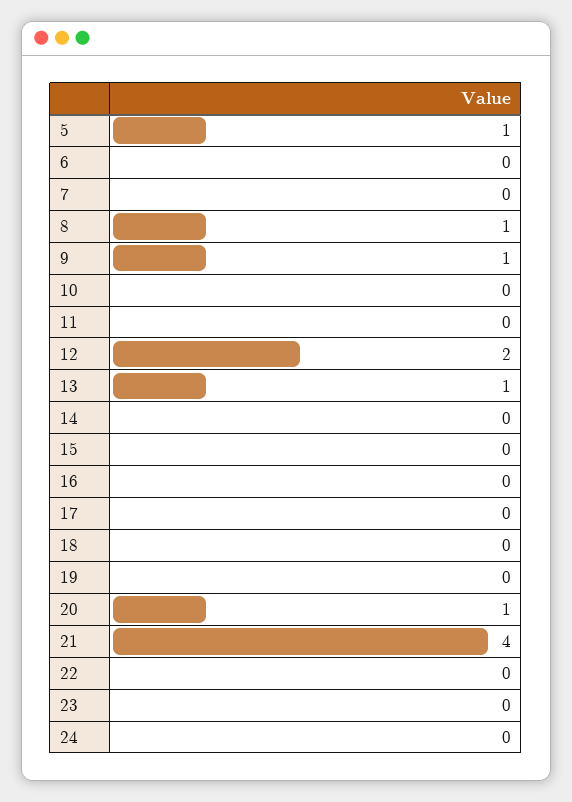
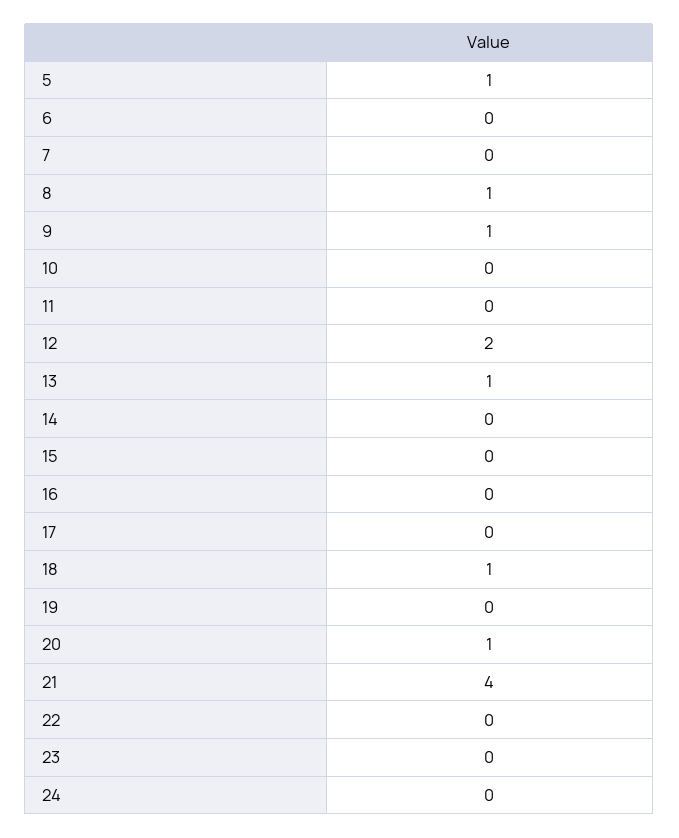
18: 0 -> 1

